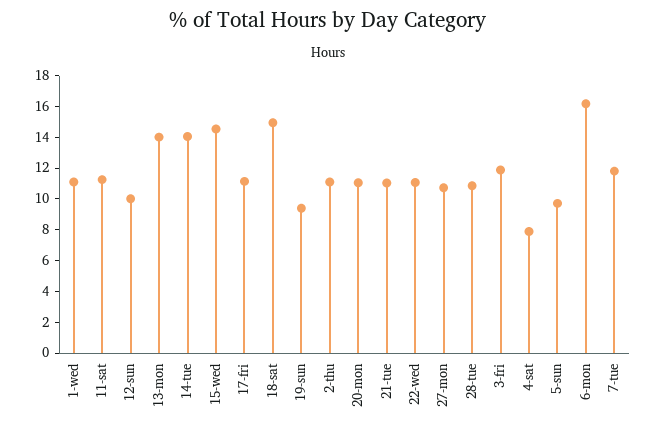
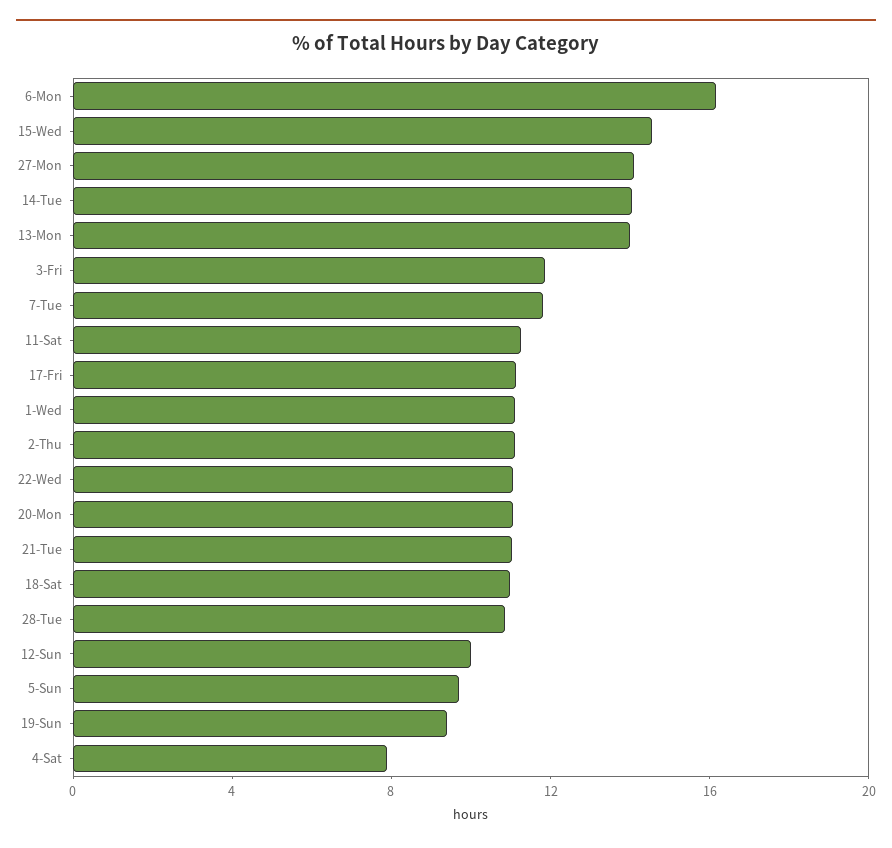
18-sat: 15 -> 11
27-mon: 11 -> 14

